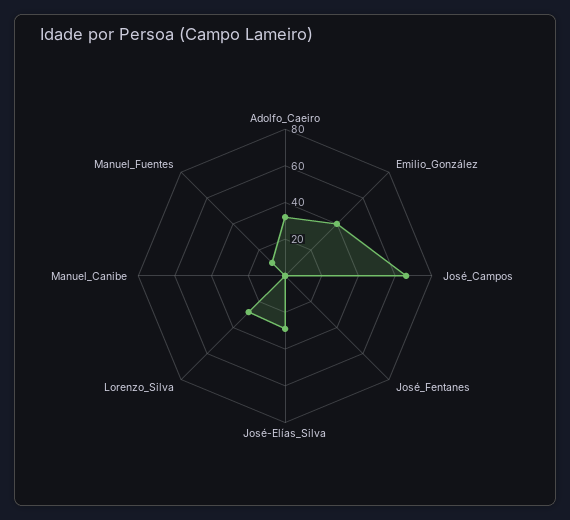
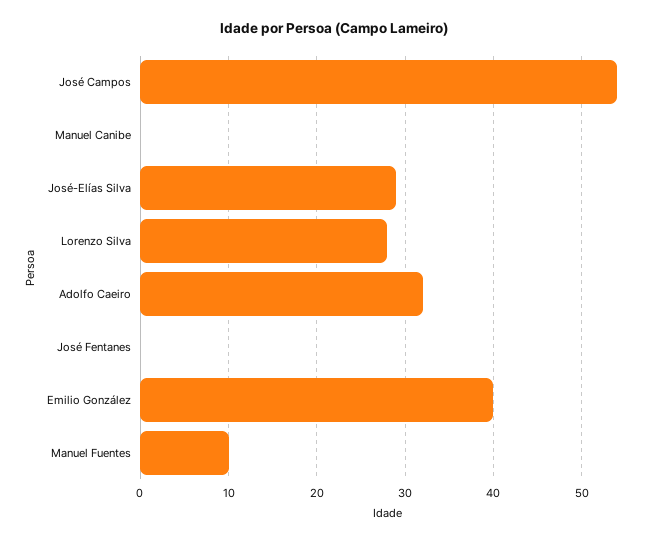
José_Campos: 65 -> 54

